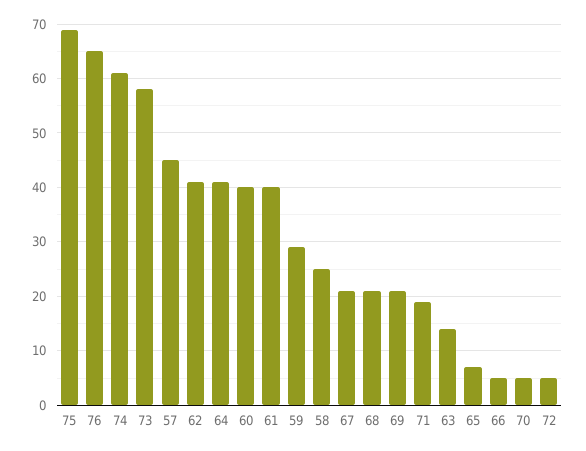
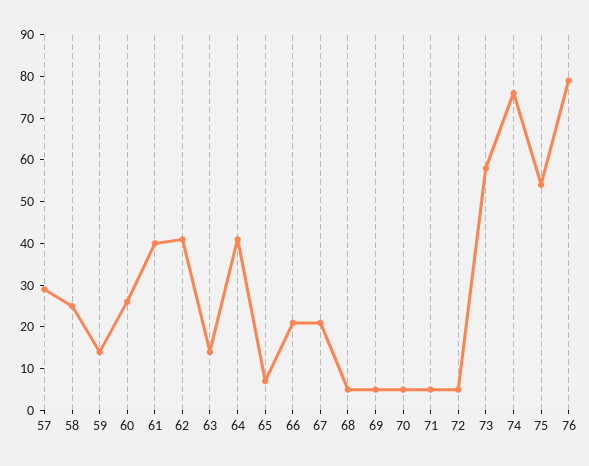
75: 70 -> 55
76: 65 -> 80
74: 60 -> 75
57: 45 -> 30
60: 40 -> 25
59: 30 -> 15
68: 20 -> 5
69: 20 -> 5
71: 20 -> 5
66: 5 -> 20

